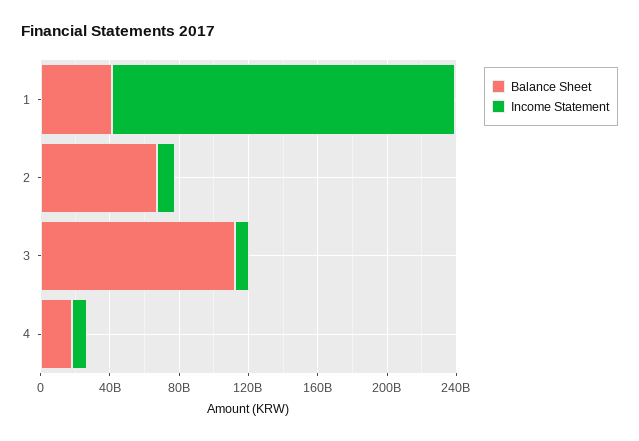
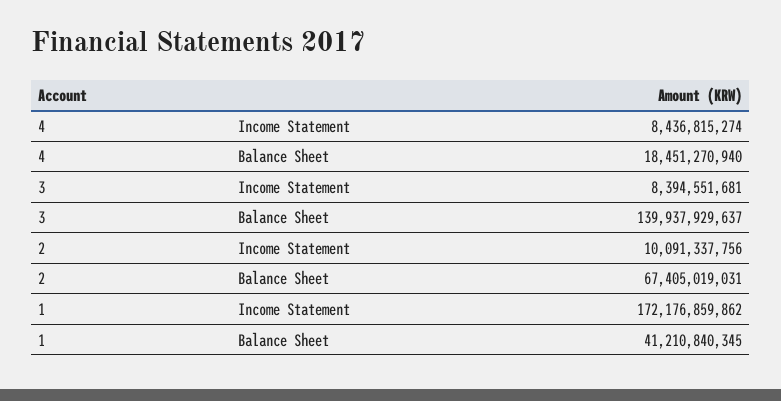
Income Statement, 1: 200000000000 -> 172176859862
Balance Sheet, 3: 110000000000 -> 139937929637

